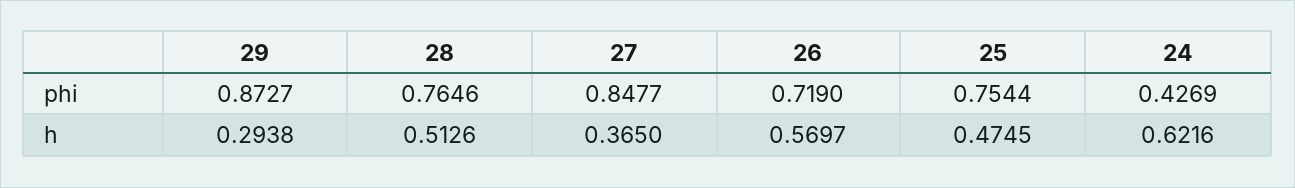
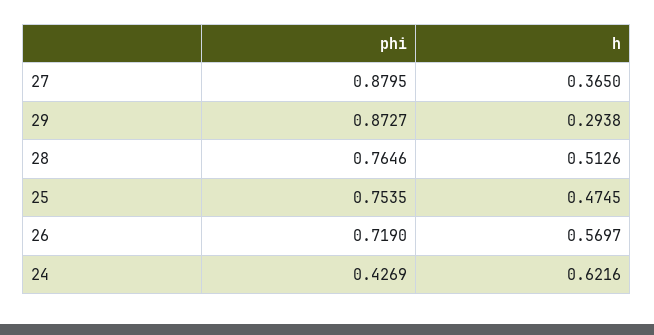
27, phi: 0.8477 -> 0.8795
25, phi: 0.7544 -> 0.7535

